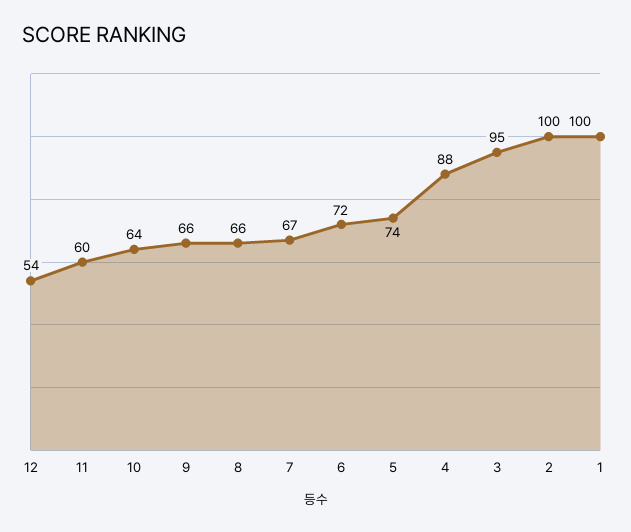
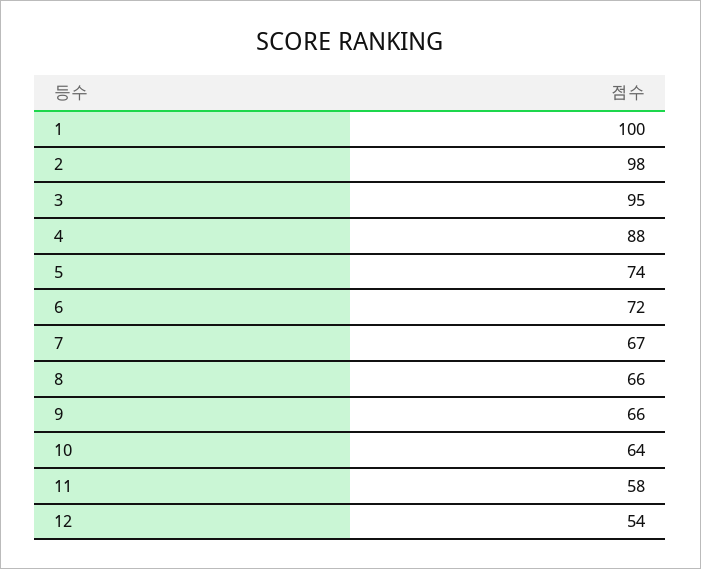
11: 60 -> 58
2: 100 -> 98

